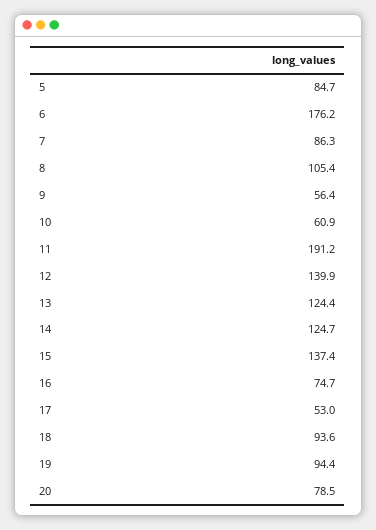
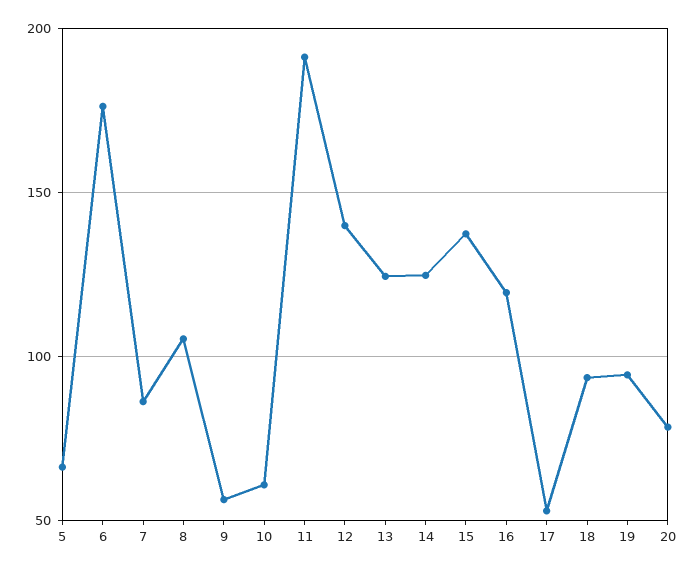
5: 84.7 -> 65
16: 74.7 -> 120

